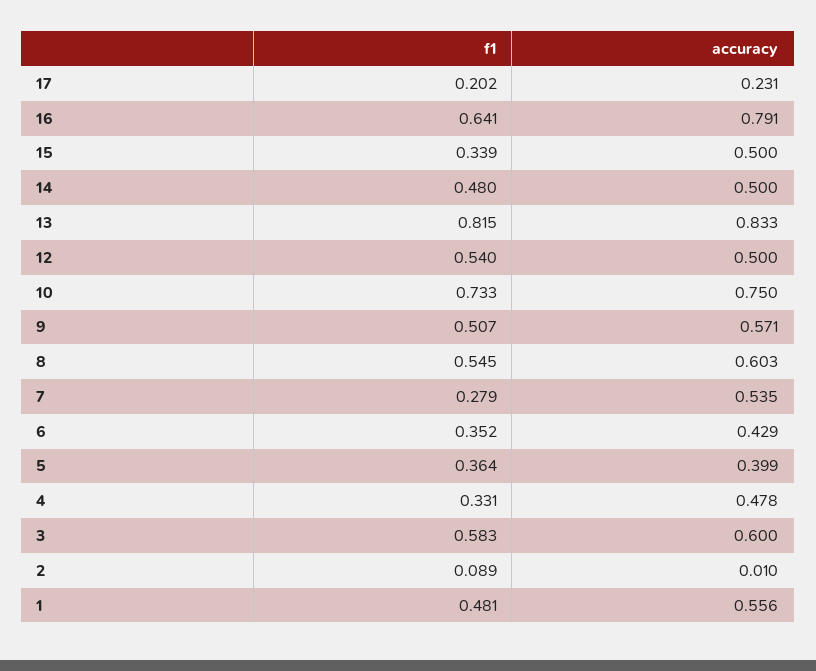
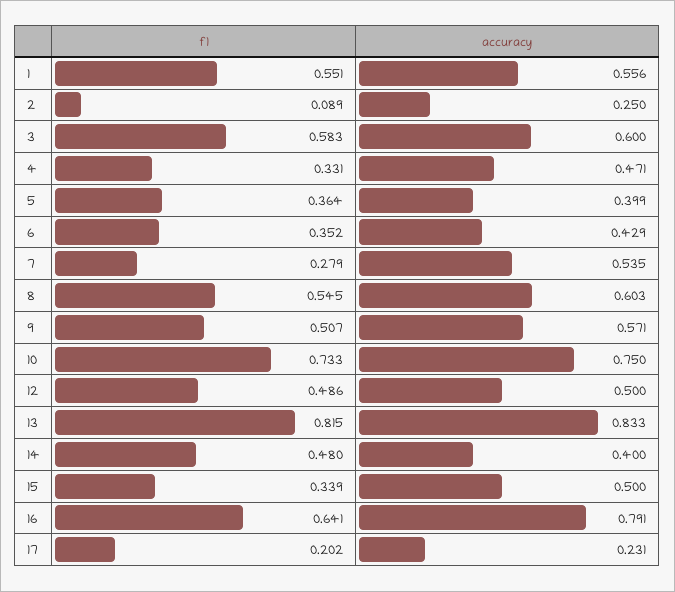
accuracy, 14: 0.5 -> 0.4
f1, 12: 0.54 -> 0.486
accuracy, 4: 0.478 -> 0.471
accuracy, 2: 0.01 -> 0.25
f1, 1: 0.481 -> 0.551

